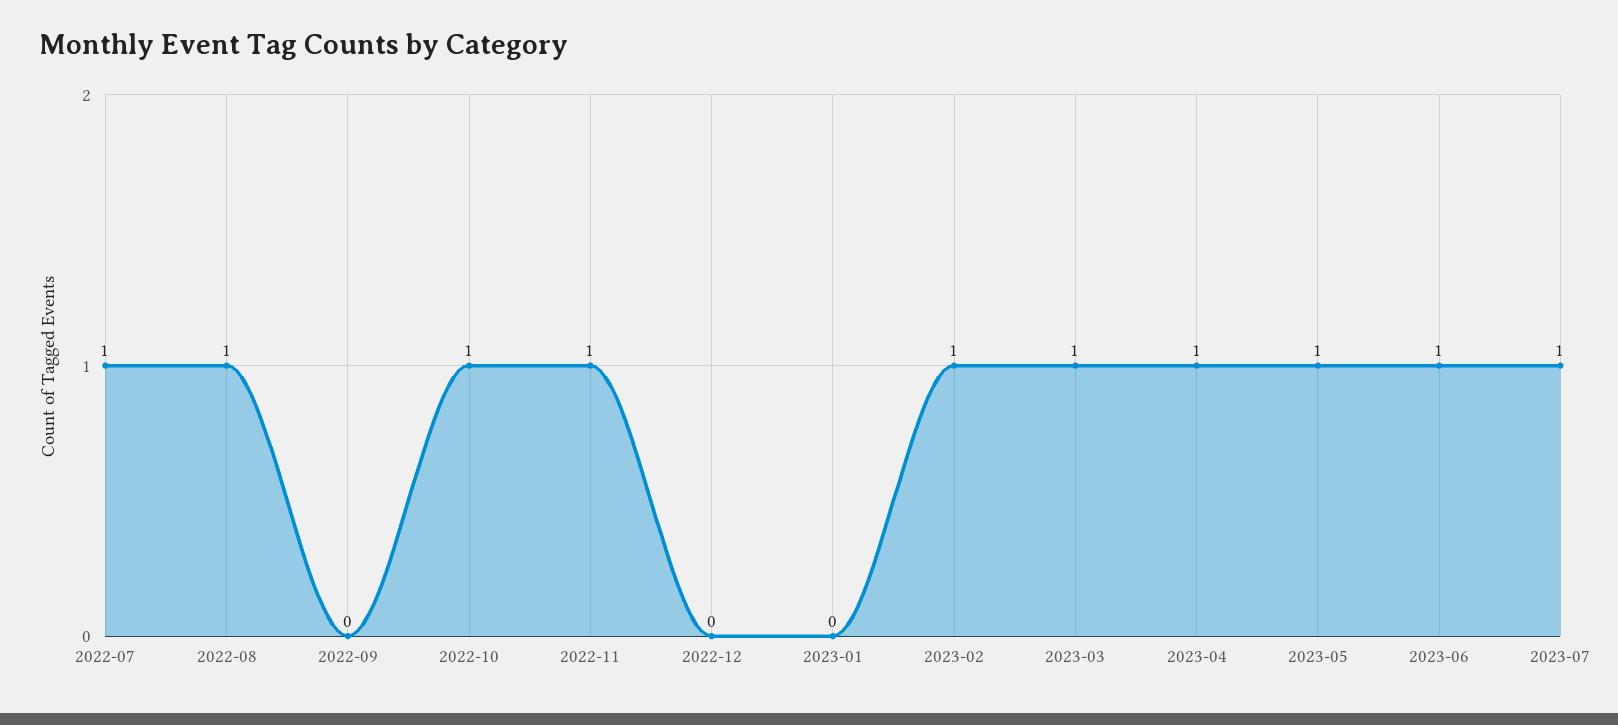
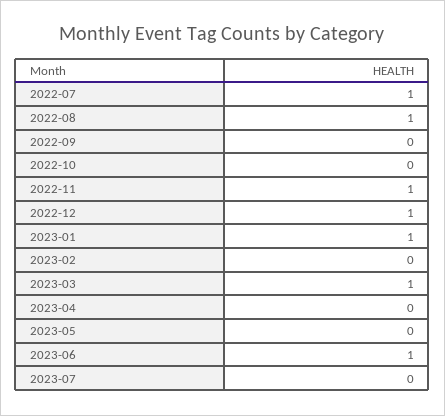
2022-10: 1 -> 0
2022-12: 0 -> 1
2023-01: 0 -> 1
2023-02: 1 -> 0
2023-04: 1 -> 0
2023-05: 1 -> 0
2023-07: 1 -> 0

